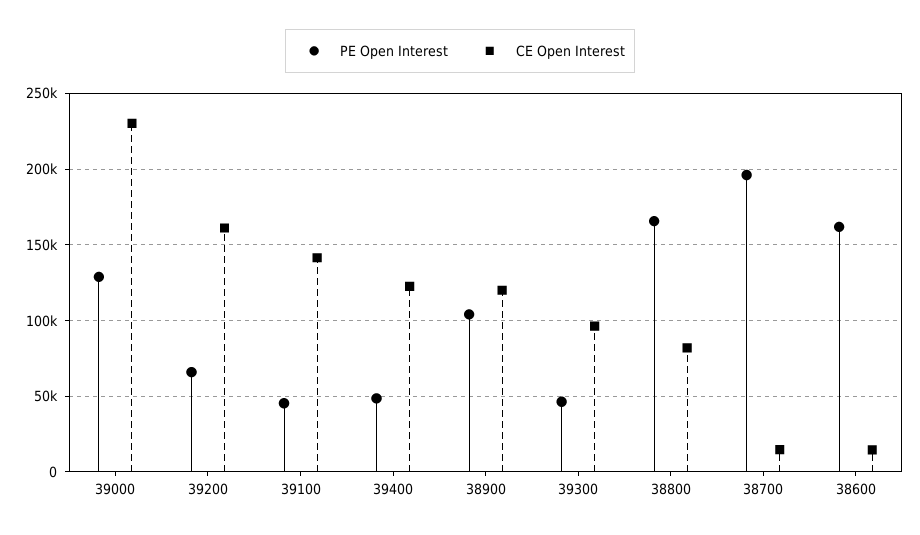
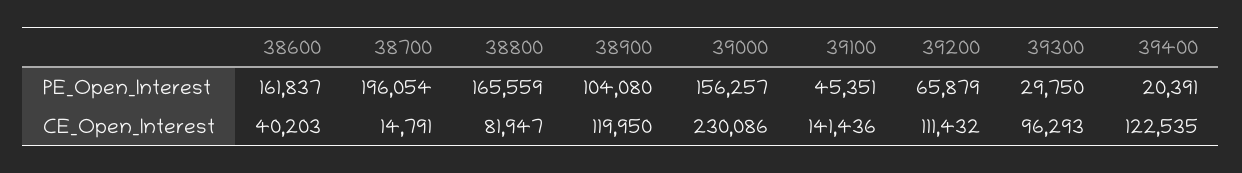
PE Open Interest, 39000: 130000 -> 156257
CE Open Interest, 39200: 160000 -> 111432
PE Open Interest, 39400: 50000 -> 20391
PE Open Interest, 39300: 45000 -> 29750
CE Open Interest, 38600: 15000 -> 40203

